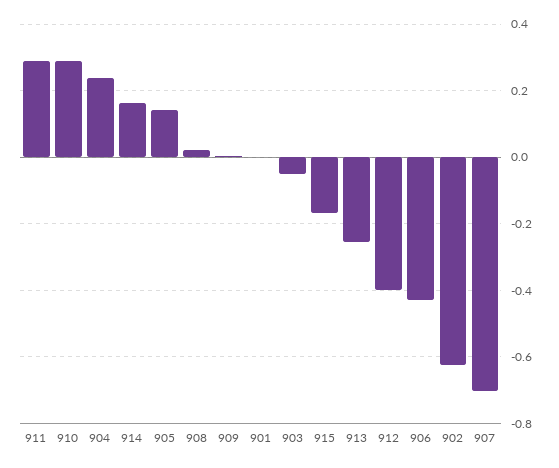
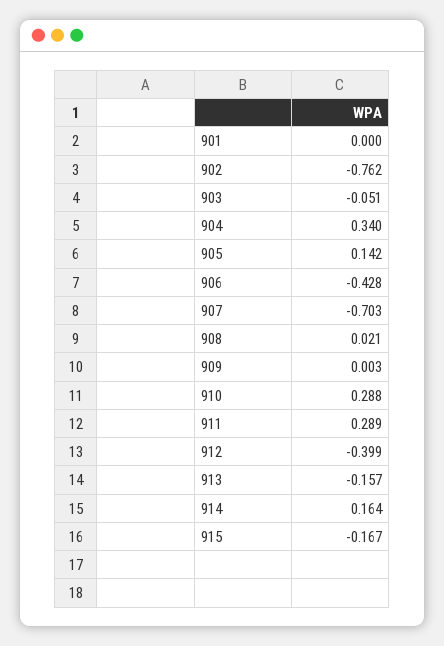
904: 0.24 -> 0.34
913: -0.26 -> -0.157
902: -0.62 -> -0.762

